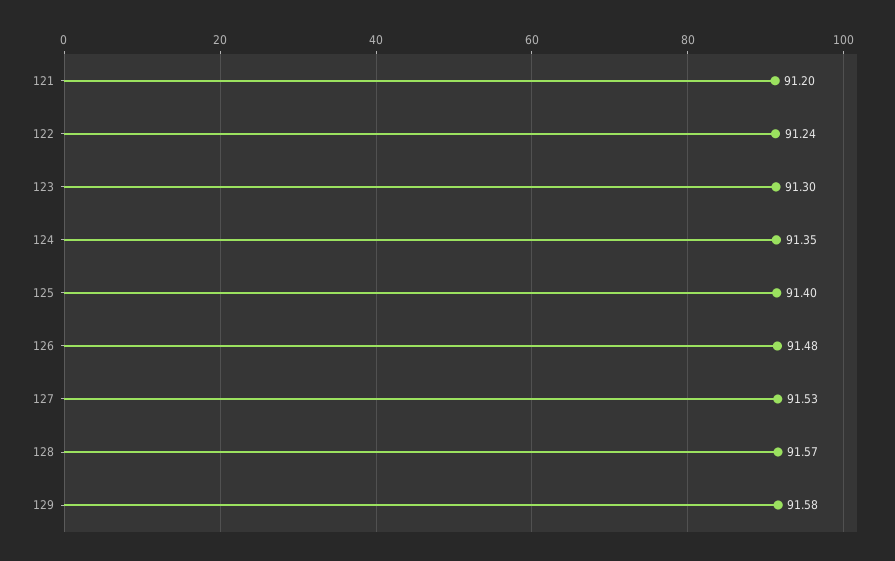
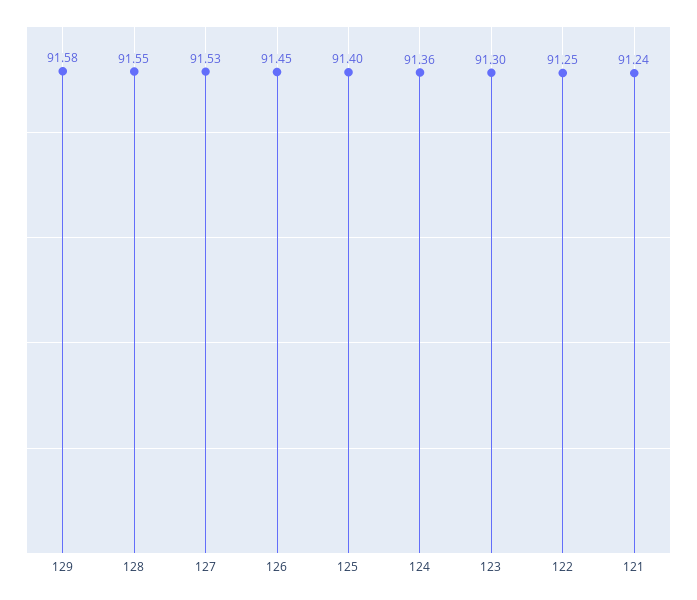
121: 91.2 -> 91.24
122: 91.24 -> 91.25
124: 91.35 -> 91.36
126: 91.48 -> 91.45
128: 91.57 -> 91.55

